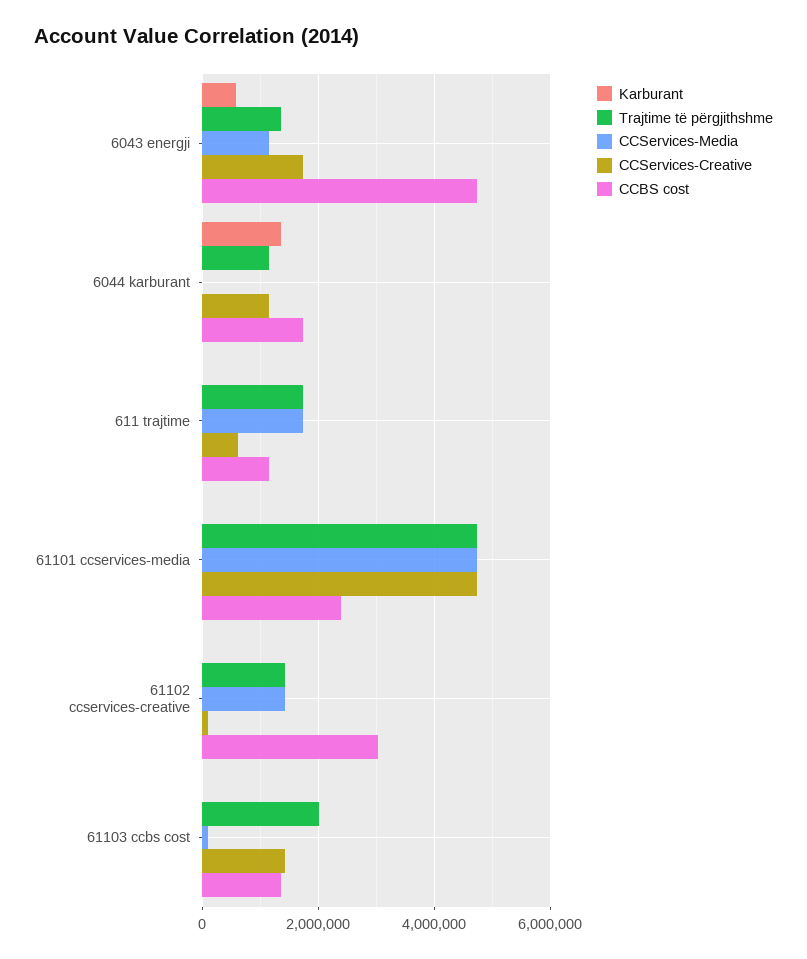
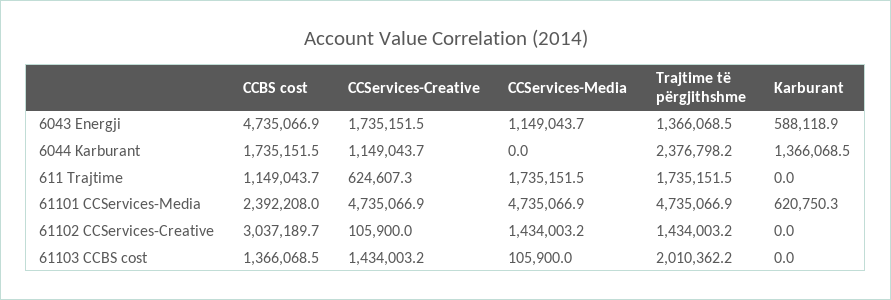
Trajtime të përgjithshme, 6044 karburant: 1200000 -> 2376798.2
Karburant, 61101 ccservices-media: 0 -> 620750.3

